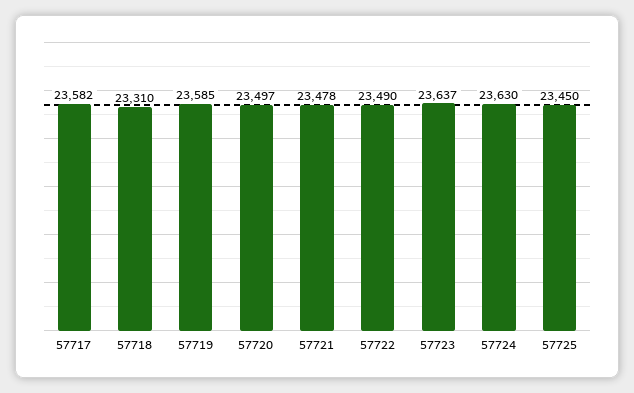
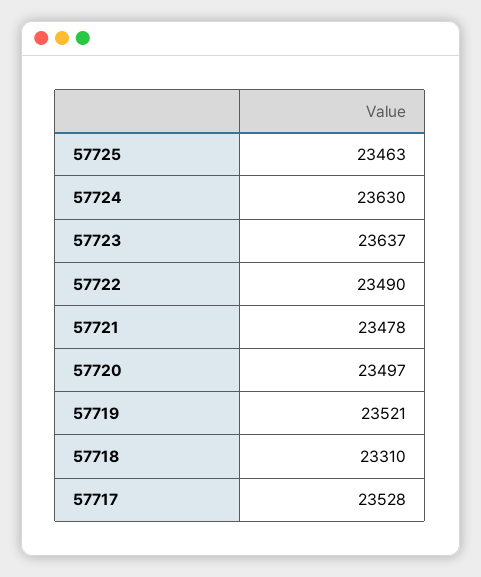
57717: 23582 -> 23528
57719: 23585 -> 23521
57725: 23450 -> 23463

